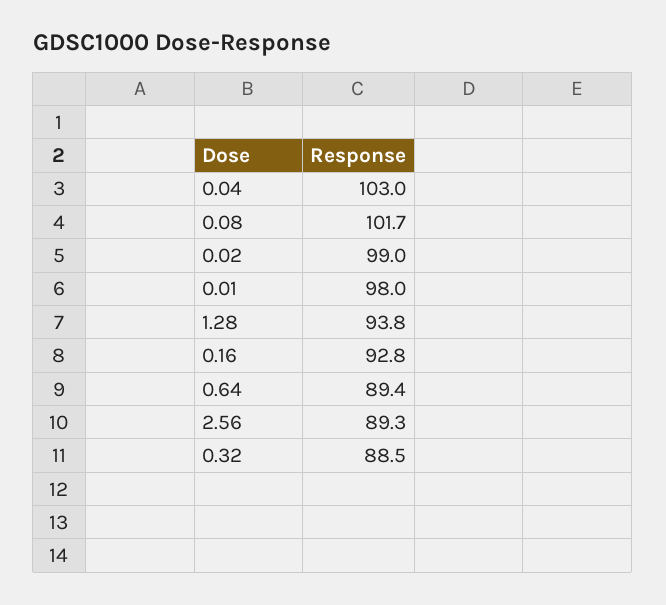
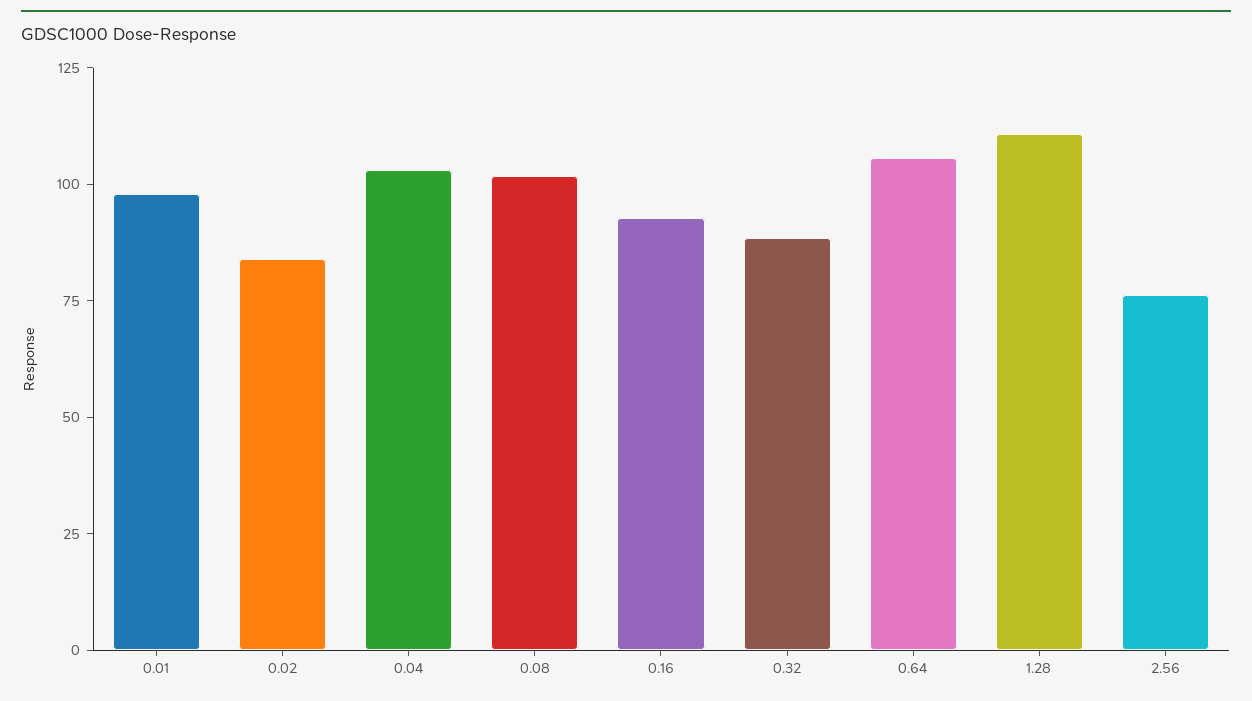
0.02: 99 -> 85
1.28: 93.8 -> 110
0.64: 89.4 -> 105
2.56: 89.3 -> 75

